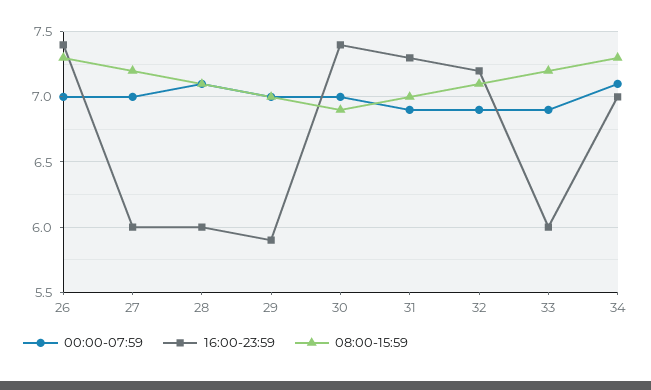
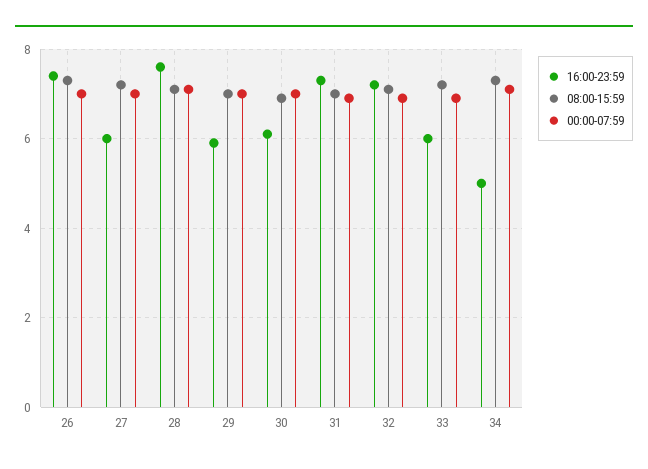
16:00-23:59, 28: 6 -> 7.5
16:00-23:59, 30: 7.4 -> 6
16:00-23:59, 34: 7 -> 5

